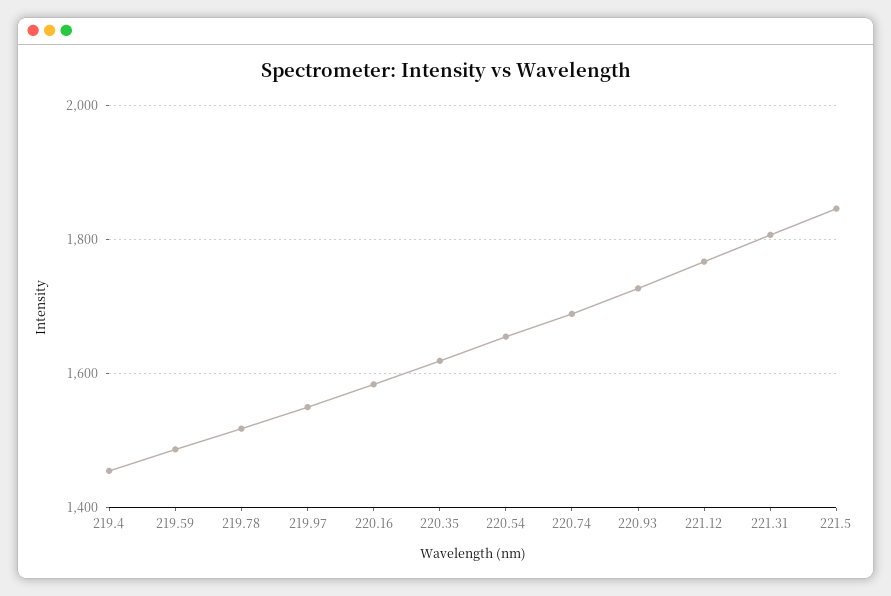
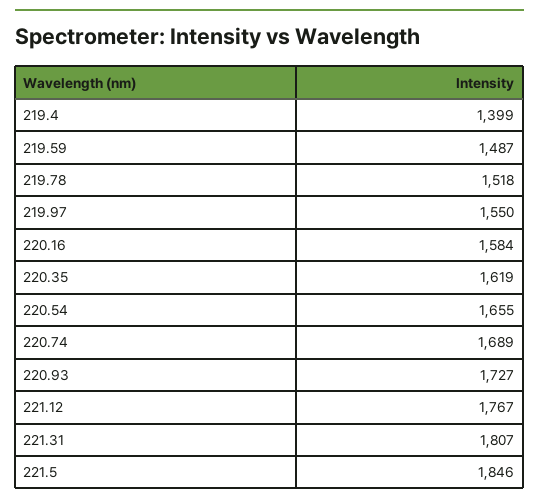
219.4: 1460 -> 1399

